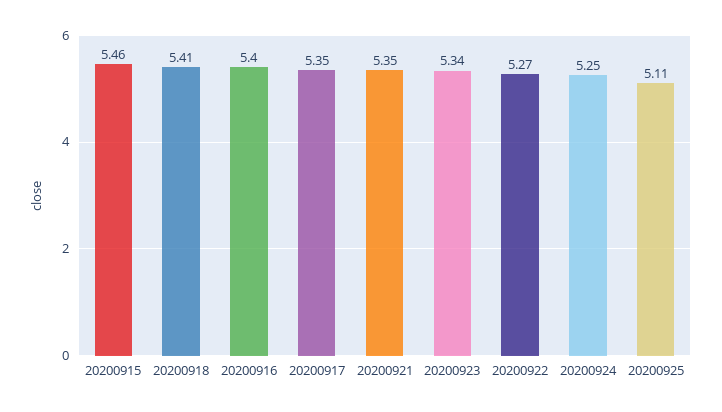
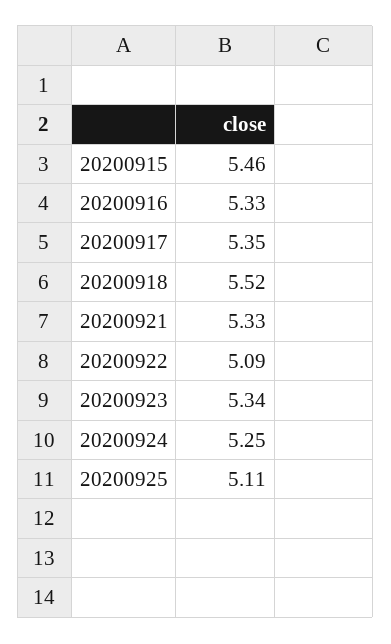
20200918: 5.41 -> 5.52
20200916: 5.4 -> 5.33
20200921: 5.35 -> 5.33
20200922: 5.27 -> 5.09

